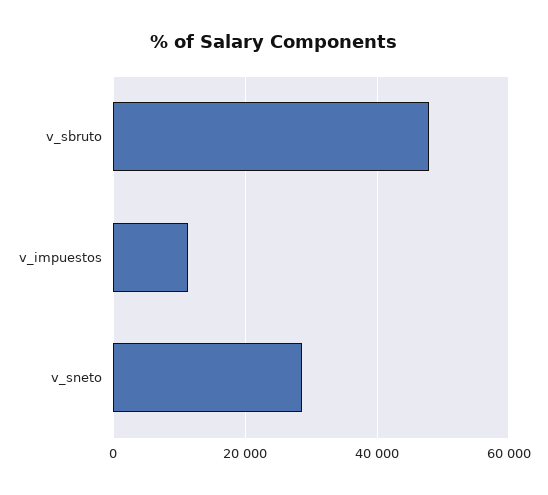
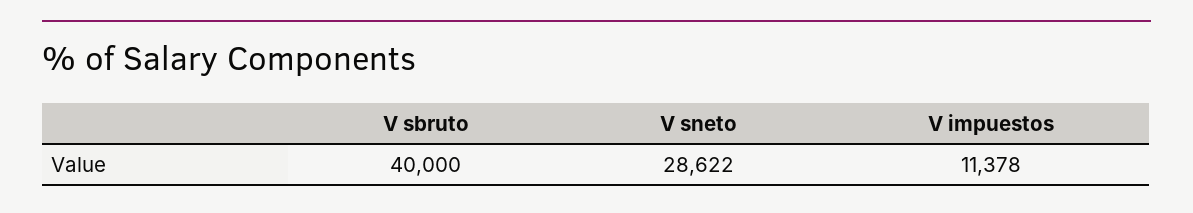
v_sbruto: 48000 -> 40000

